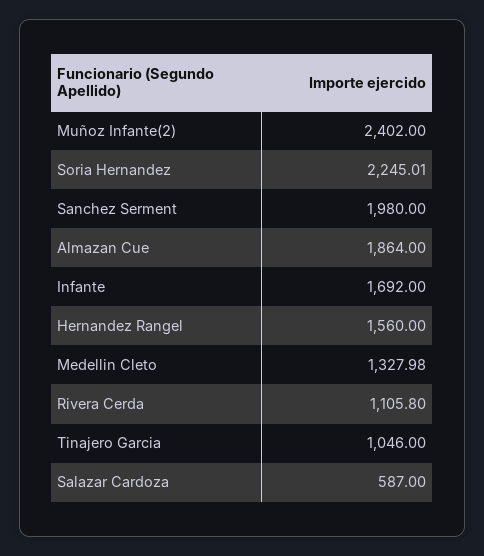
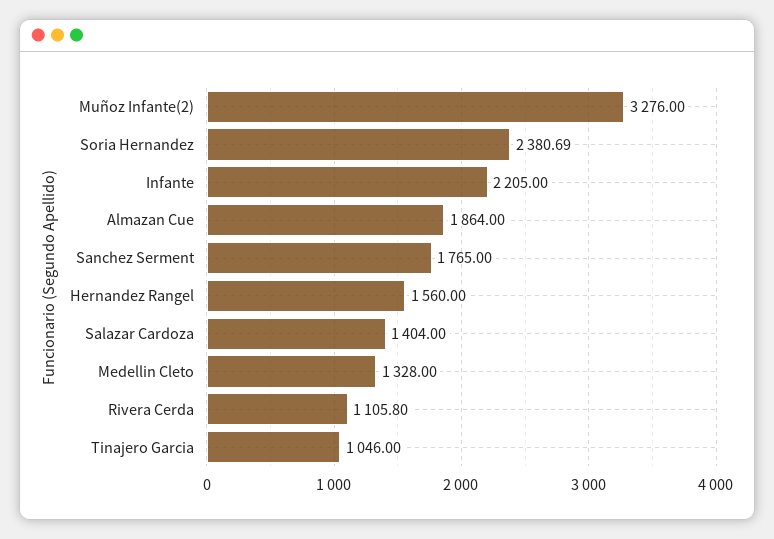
Muñoz Infante(2): 2402 -> 3276
Soria Hernandez: 2245.01 -> 2380.69
Sanchez Serment: 1980 -> 1765
Infante: 1692 -> 2205
Medellin Cleto: 1327.98 -> 1328
Salazar Cardoza: 587 -> 1404

